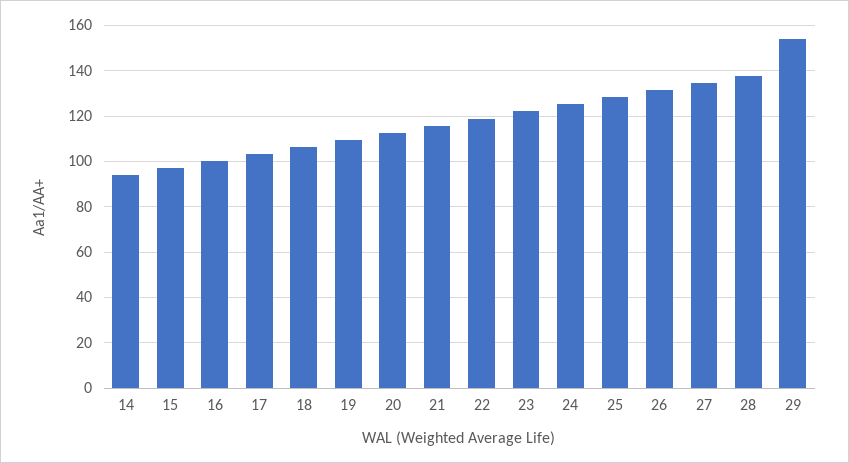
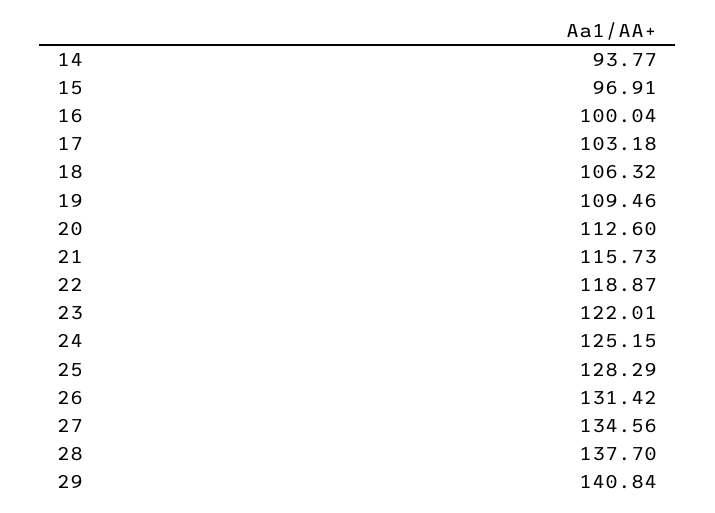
29: 155 -> 140.84

